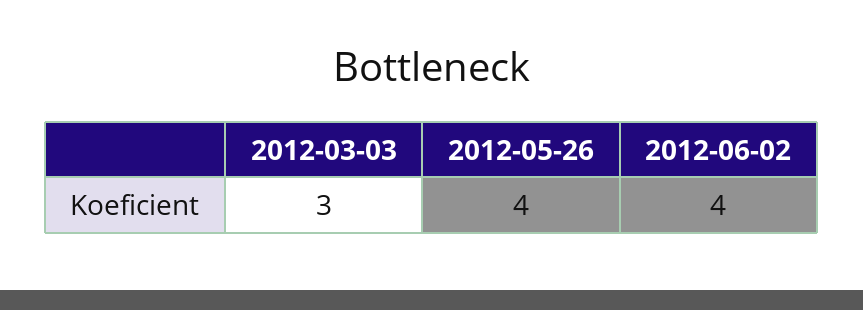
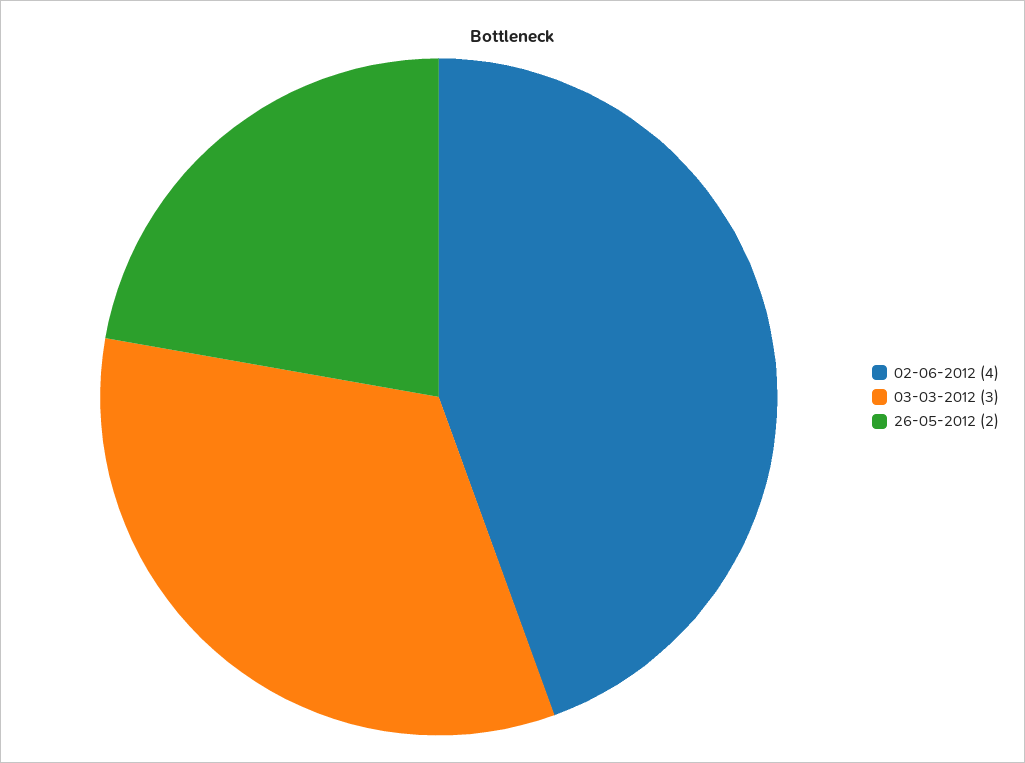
2012-05-26: 4 -> 2

